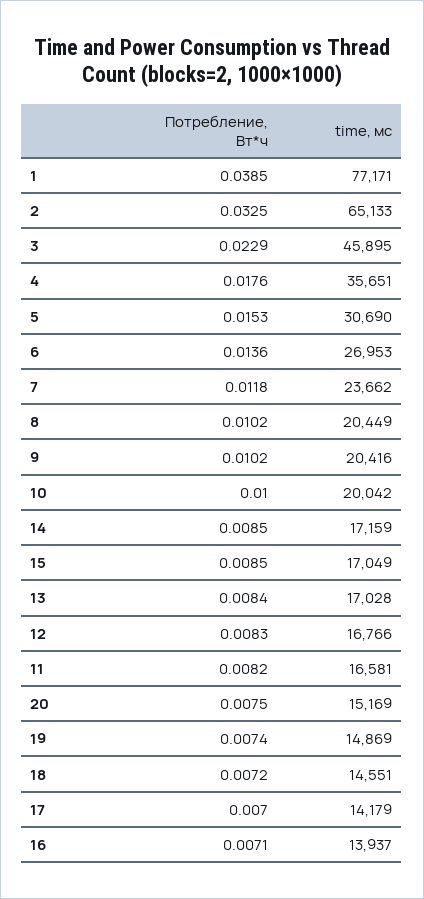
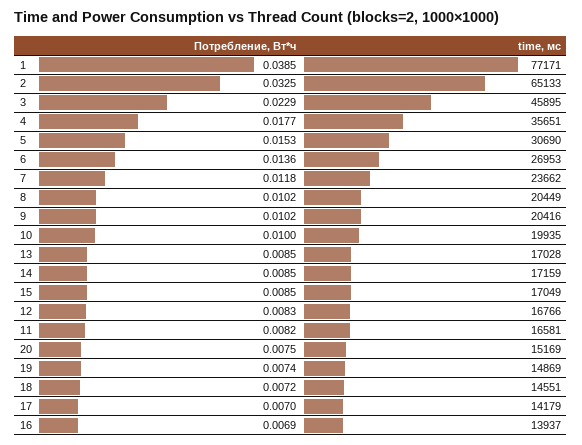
Потребление, Вт*ч, 4: 0.0176 -> 0.0177
time, мс, 10: 20042 -> 19935
Потребление, Вт*ч, 13: 0.0084 -> 0.0085
Потребление, Вт*ч, 16: 0.0071 -> 0.0069

